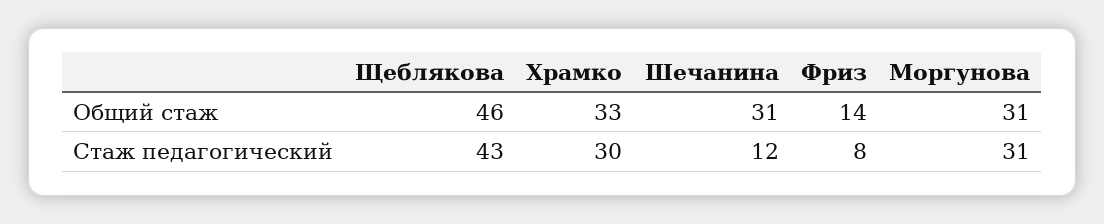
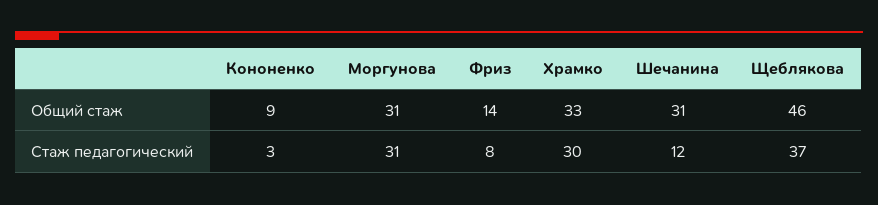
Щеблякова, Стаж педагогический: 43 -> 37
Кононенко, Общий стаж: none -> 9
Кононенко, Стаж педагогический: none -> 3

